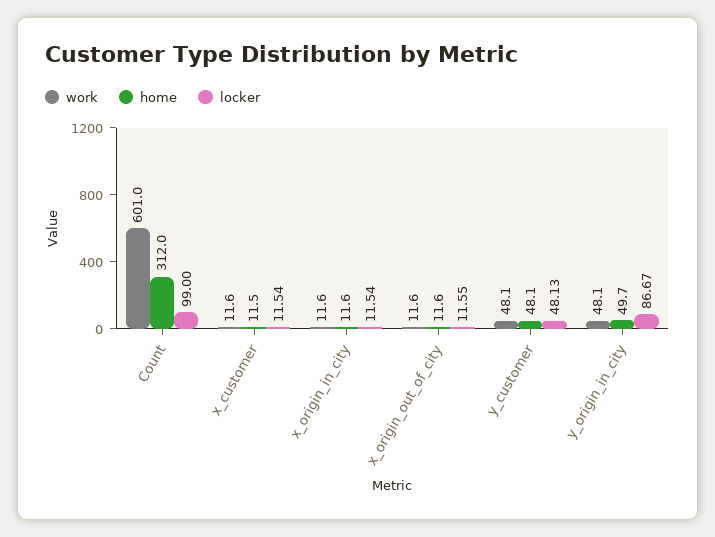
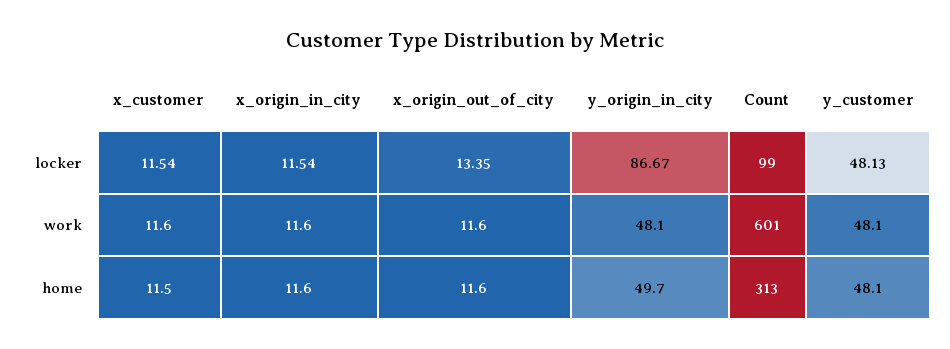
home, Count: 312 -> 313
locker, x_origin_out_of_city: 11.55 -> 13.35

